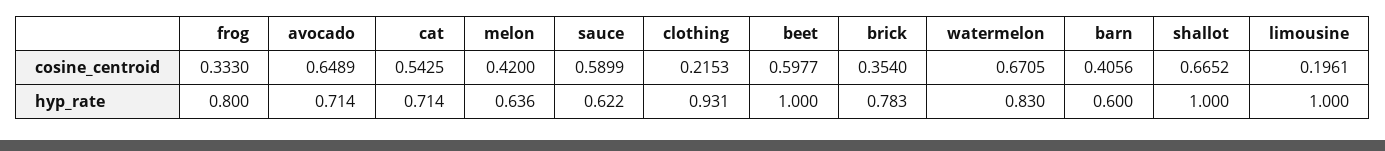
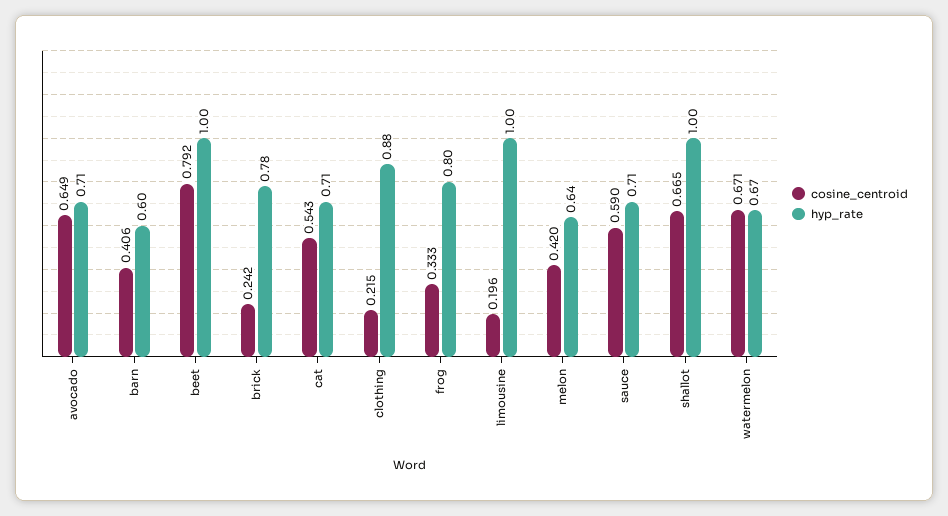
cosine_centroid, beet: 0.5977 -> 0.792
cosine_centroid, brick: 0.354 -> 0.242
hyp_rate, sauce: 0.622 -> 0.71
hyp_rate, clothing: 0.931 -> 0.88
hyp_rate, watermelon: 0.83 -> 0.67

